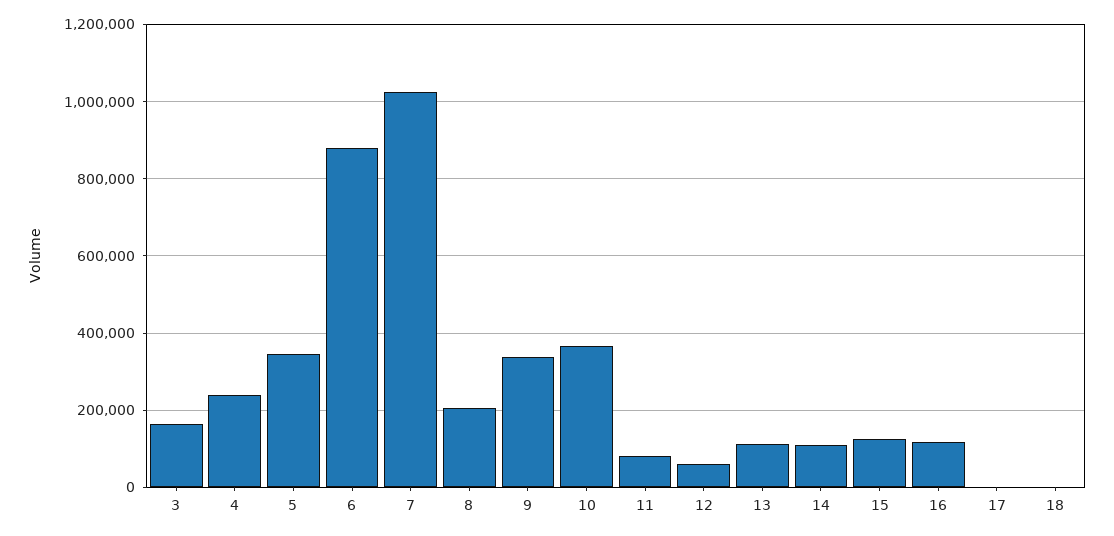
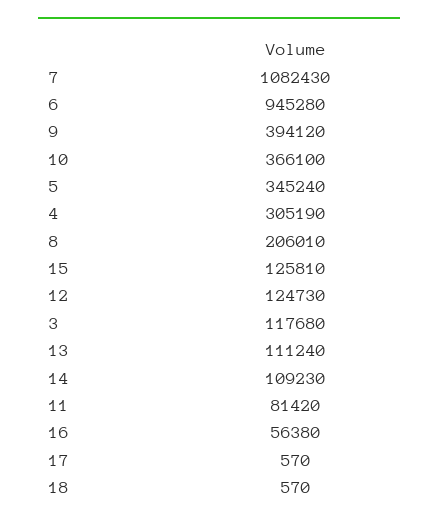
3: 160000 -> 117680
4: 240000 -> 305190
6: 880000 -> 945280
7: 1020000 -> 1082430
9: 340000 -> 394120
12: 60000 -> 124730
16: 120000 -> 56380

